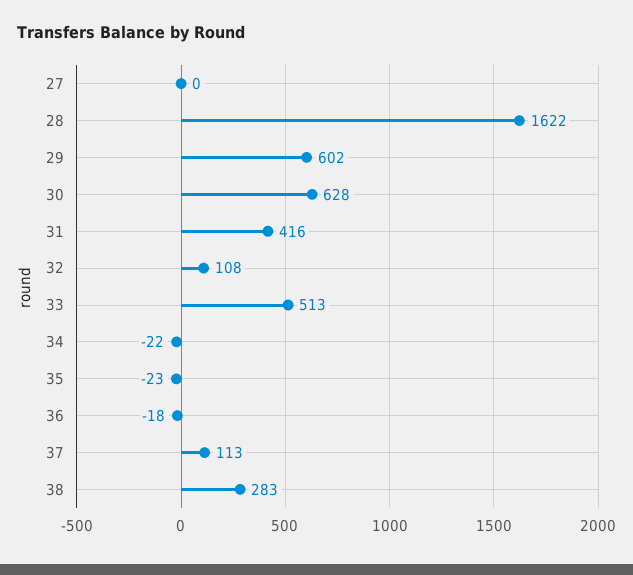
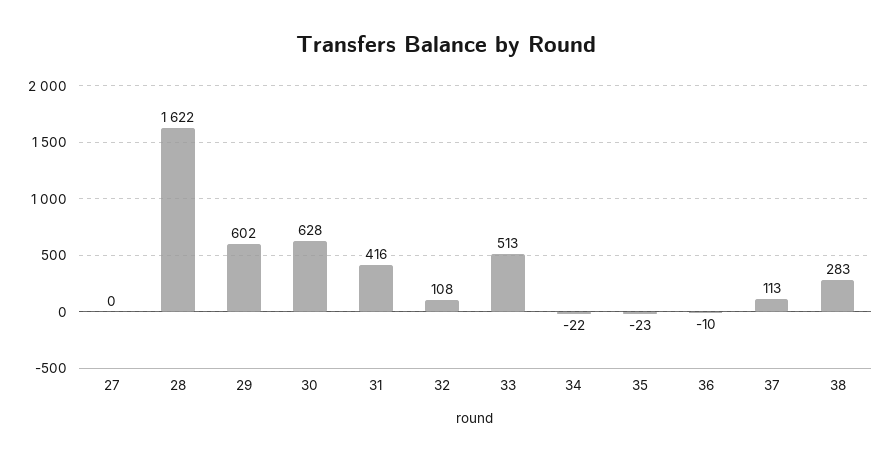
36: -18 -> -10

